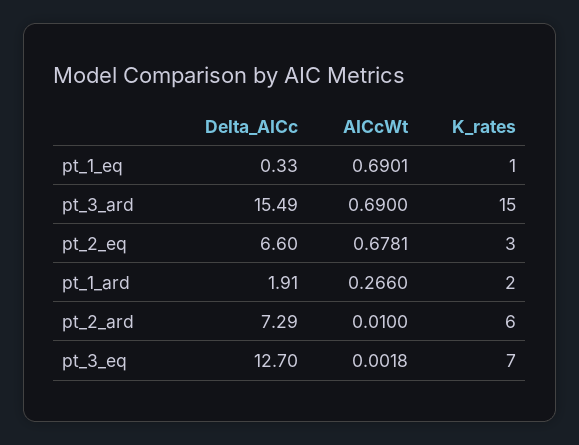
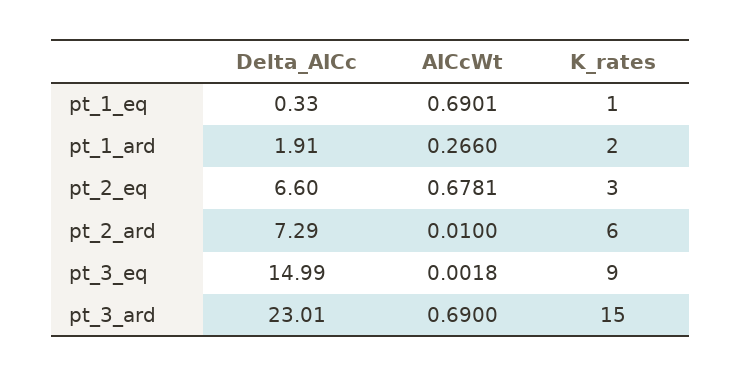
Delta_AICc, pt_3_ard: 15.49 -> 23.01
Delta_AICc, pt_3_eq: 12.7 -> 14.99
K_rates, pt_3_eq: 7 -> 9

